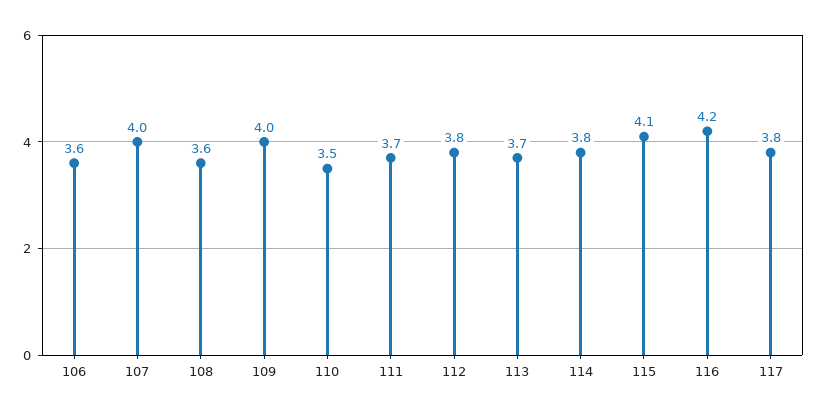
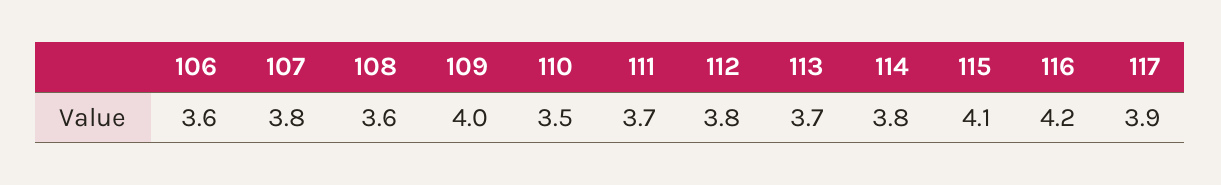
107: 4 -> 3.8
117: 3.8 -> 3.9

